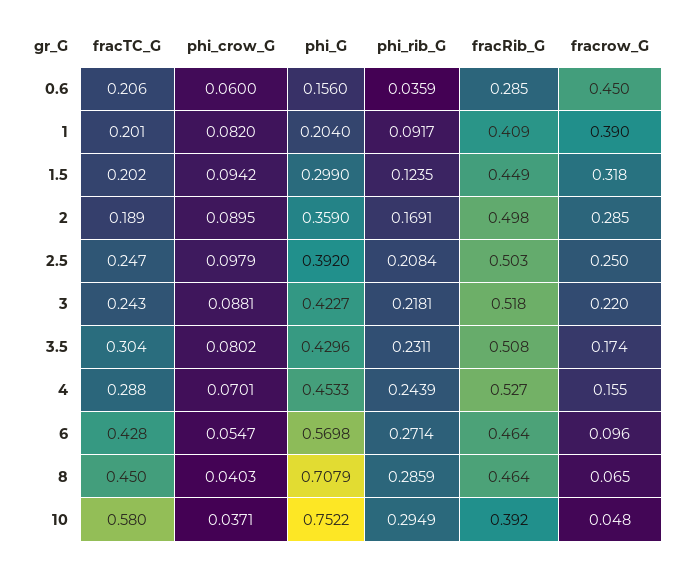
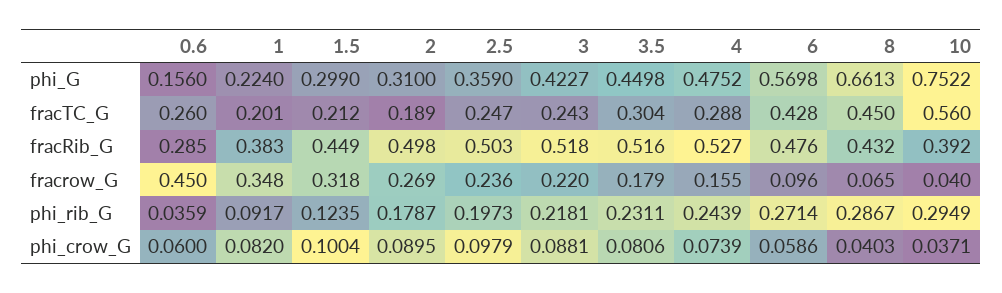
fracTC_G, 0.6: 0.206 -> 0.26
phi_G, 1: 0.204 -> 0.224
fracRib_G, 1: 0.409 -> 0.383
fracrow_G, 1: 0.39 -> 0.348
fracTC_G, 1.5: 0.202 -> 0.212
phi_crow_G, 1.5: 0.0942 -> 0.1004
phi_G, 2: 0.359 -> 0.31
phi_rib_G, 2: 0.1691 -> 0.1787
fracrow_G, 2: 0.285 -> 0.269
phi_G, 2.5: 0.392 -> 0.359
phi_rib_G, 2.5: 0.2084 -> 0.1973
fracrow_G, 2.5: 0.25 -> 0.236
phi_crow_G, 3.5: 0.0802 -> 0.0806
phi_G, 3.5: 0.4296 -> 0.4498
fracRib_G, 3.5: 0.508 -> 0.516
fracrow_G, 3.5: 0.174 -> 0.179
phi_crow_G, 4: 0.0701 -> 0.0739
phi_G, 4: 0.4533 -> 0.4752
phi_crow_G, 6: 0.0547 -> 0.0586
fracRib_G, 6: 0.464 -> 0.476
phi_G, 8: 0.7079 -> 0.6613
phi_rib_G, 8: 0.2859 -> 0.2867
fracRib_G, 8: 0.464 -> 0.432
fracTC_G, 10: 0.58 -> 0.56
fracrow_G, 10: 0.048 -> 0.04

